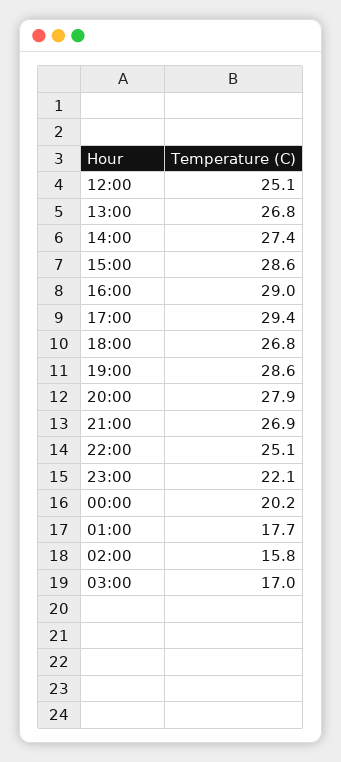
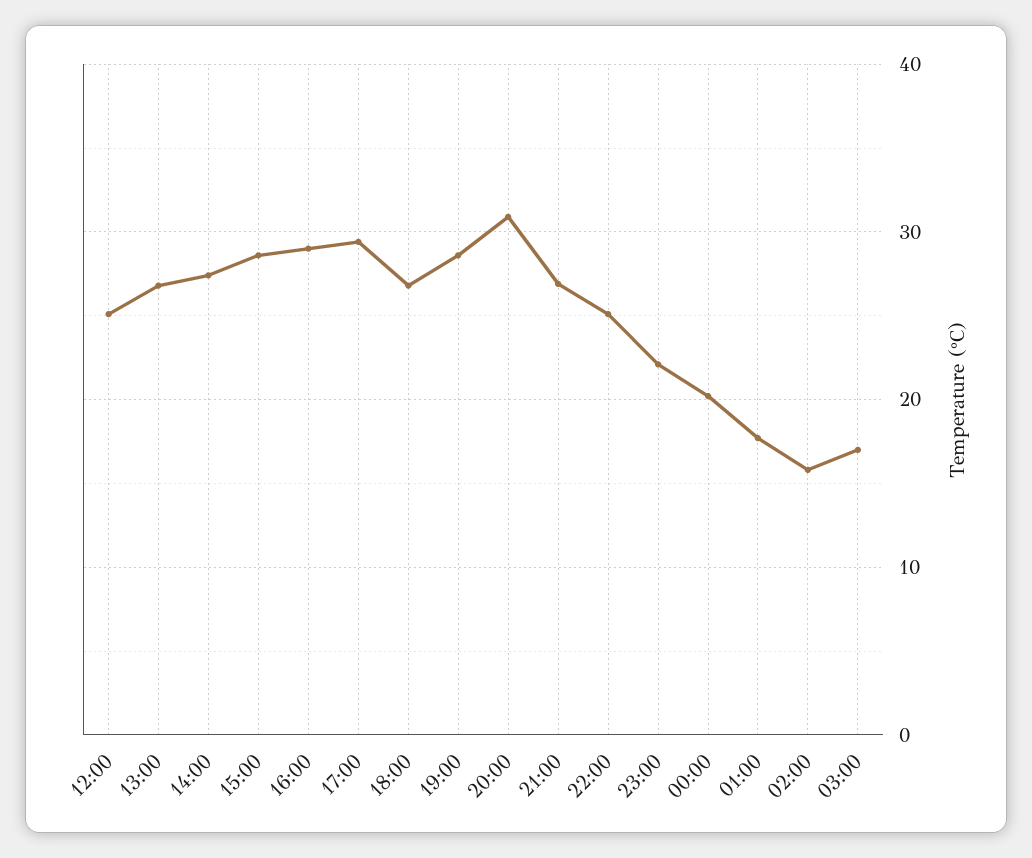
20:00: 27.9 -> 31

